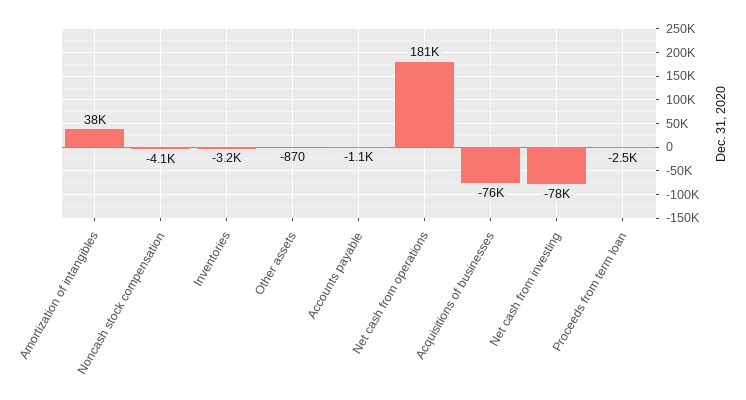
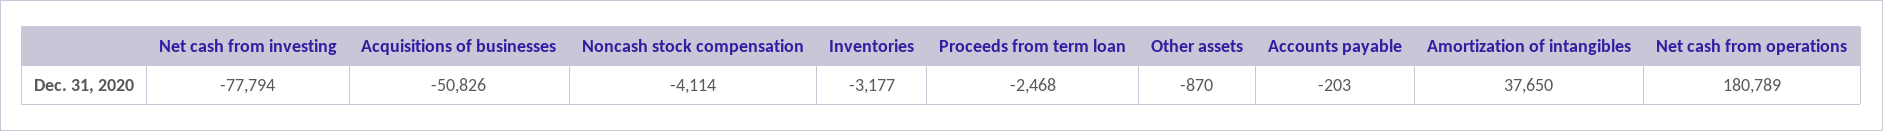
Accounts payable: -1100 -> -203
Acquisitions of businesses: -76000 -> -50826

